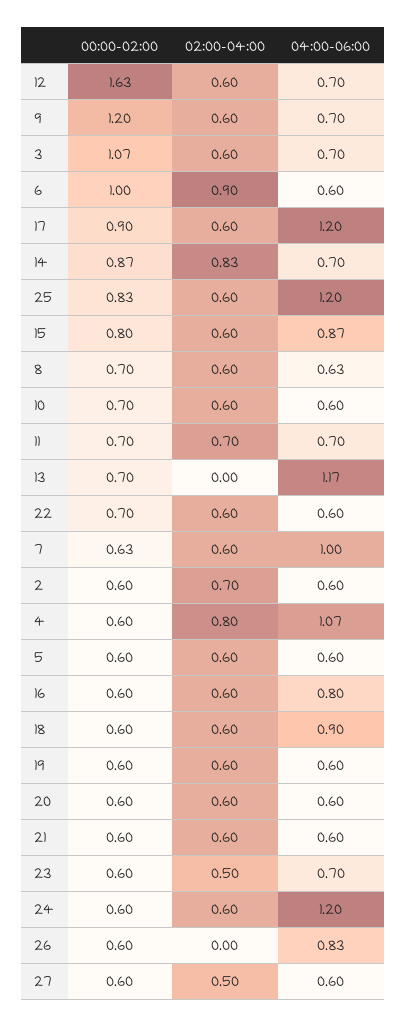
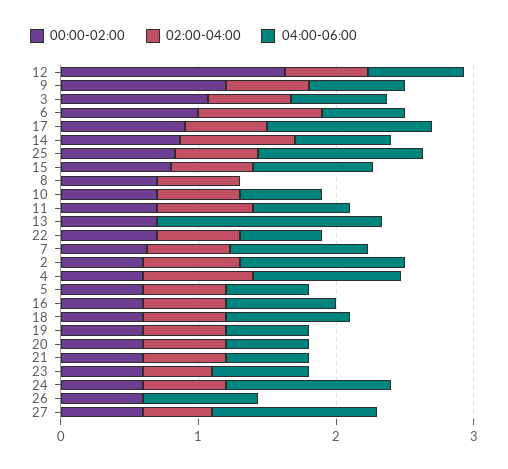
04:00-06:00, 8: 0.63 -> 0
04:00-06:00, 13: 1.17 -> 1.6
04:00-06:00, 2: 0.6 -> 1.2
04:00-06:00, 27: 0.6 -> 1.2

